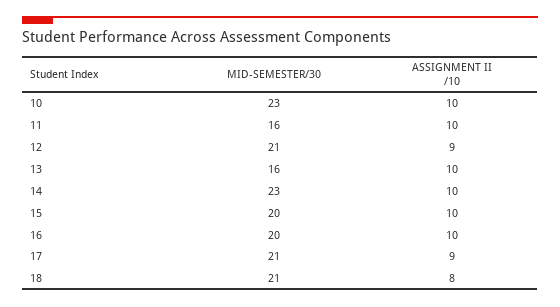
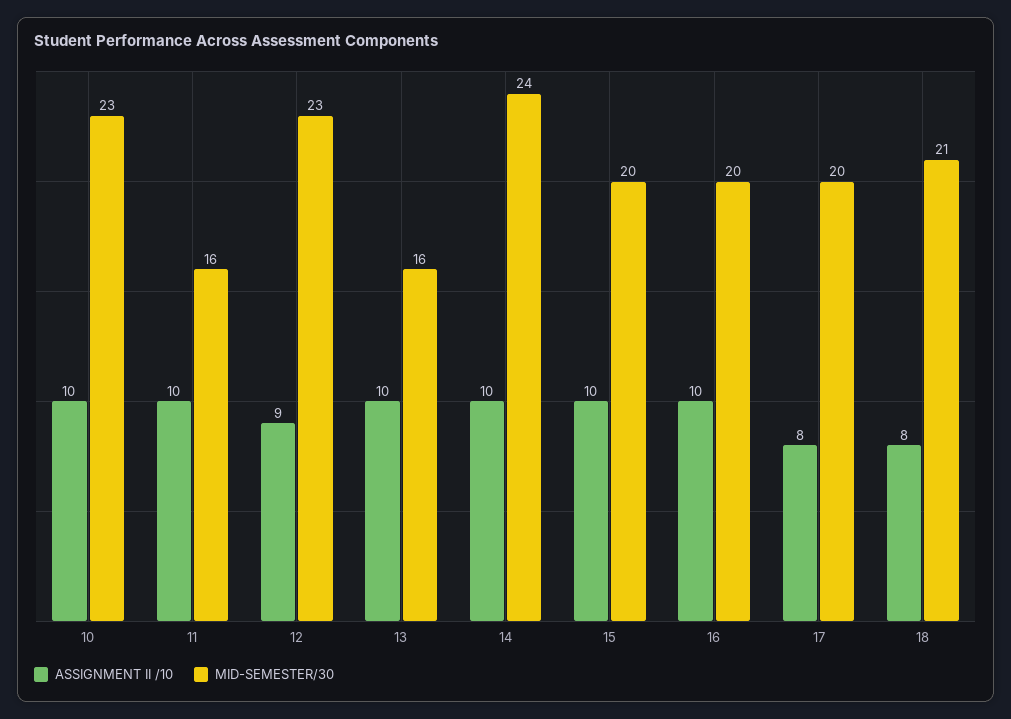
MID-SEMESTER/30, 12: 21 -> 23
MID-SEMESTER/30, 14: 23 -> 24
MID-SEMESTER/30, 17: 21 -> 20
ASSIGNMENT II /10, 17: 9 -> 8

